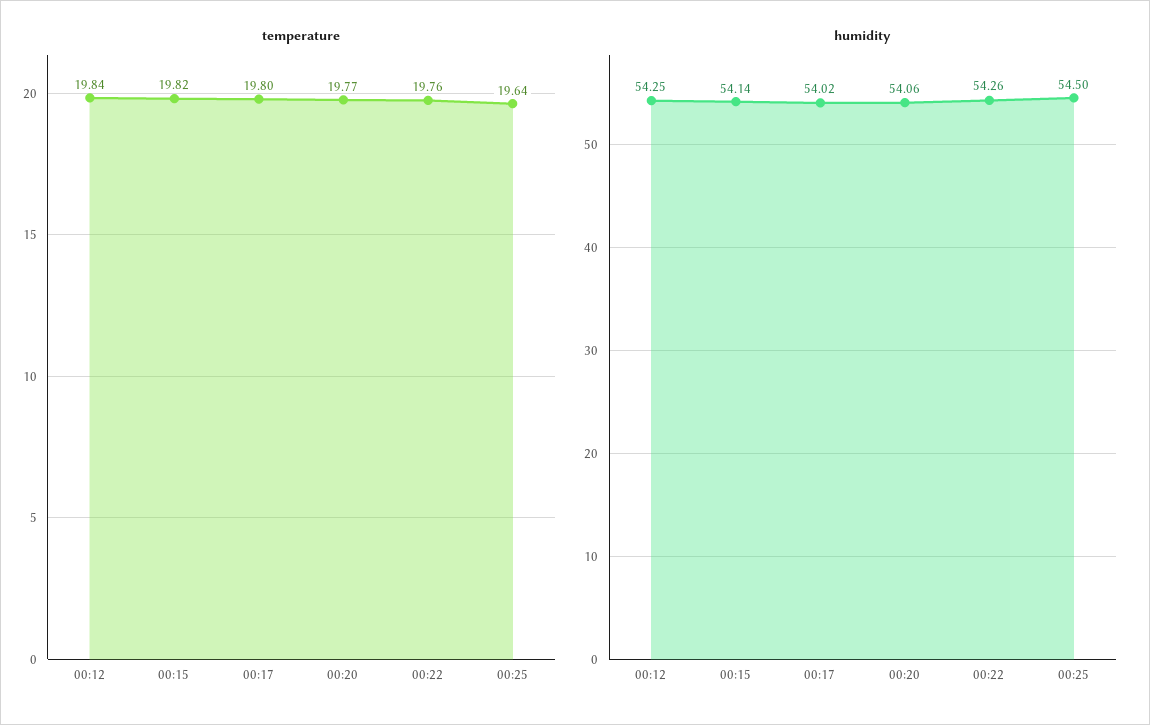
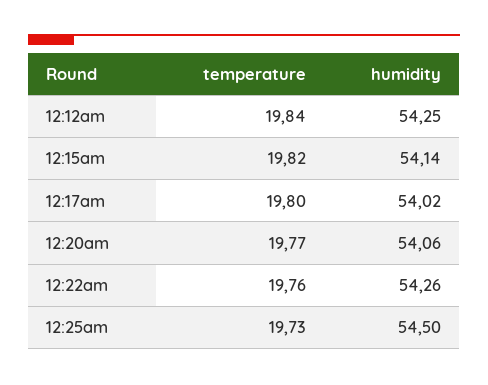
temperature, 00:25: 19.64 -> 19.73

